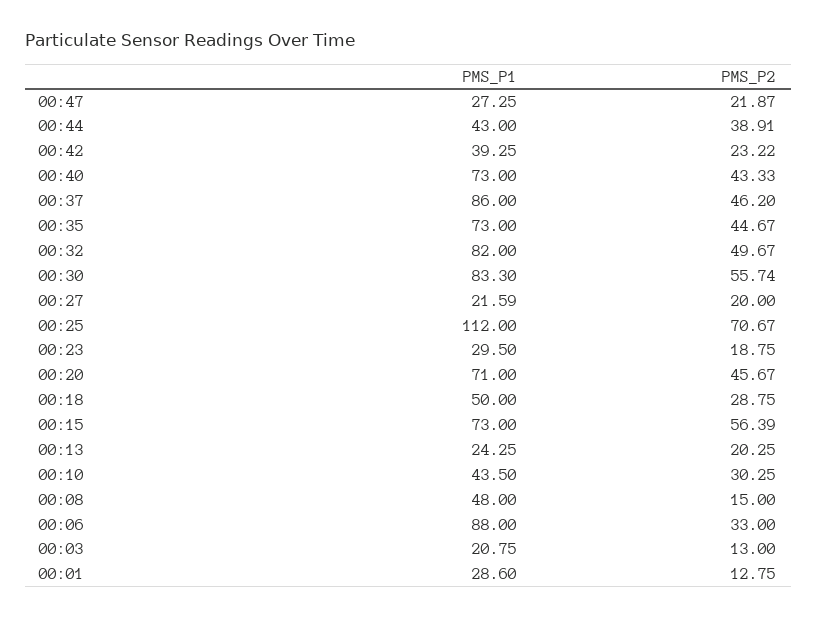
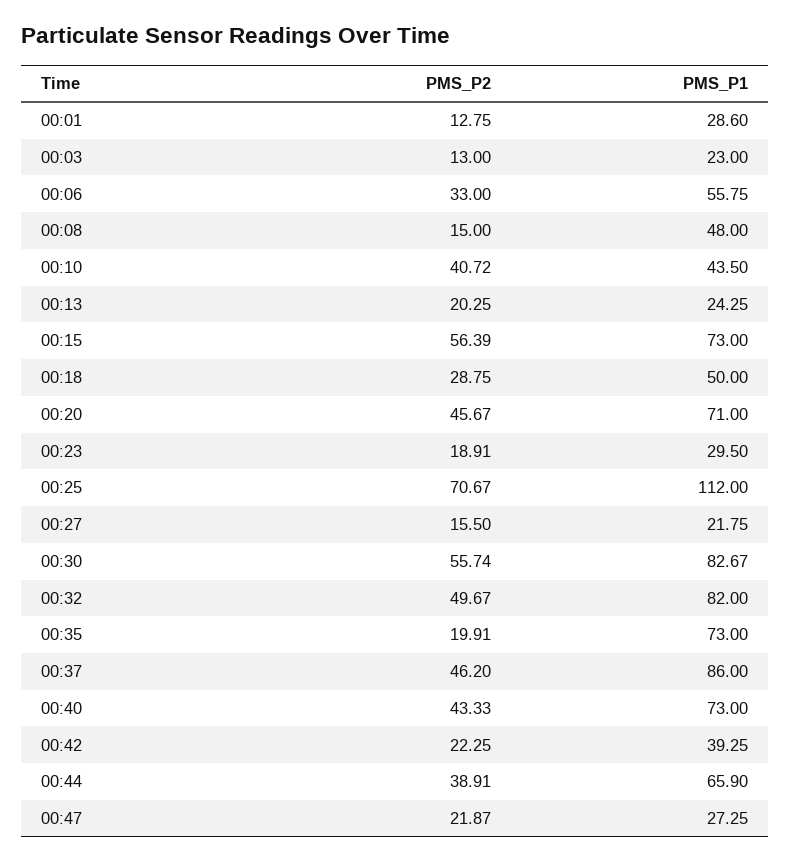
PMS_P1, 00:44: 43 -> 65.9
PMS_P2, 00:42: 23.22 -> 22.25
PMS_P2, 00:35: 44.67 -> 19.91
PMS_P1, 00:30: 83.3 -> 82.67
PMS_P1, 00:27: 21.59 -> 21.75
PMS_P2, 00:27: 20 -> 15.5
PMS_P2, 00:23: 18.75 -> 18.91
PMS_P2, 00:10: 30.25 -> 40.72
PMS_P1, 00:06: 88 -> 55.75
PMS_P1, 00:03: 20.75 -> 23

